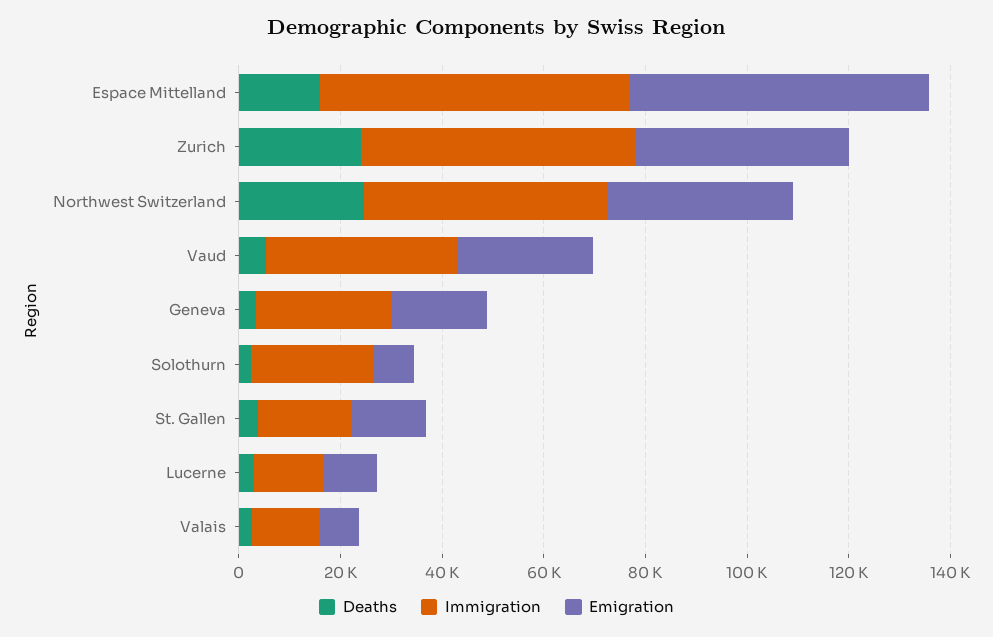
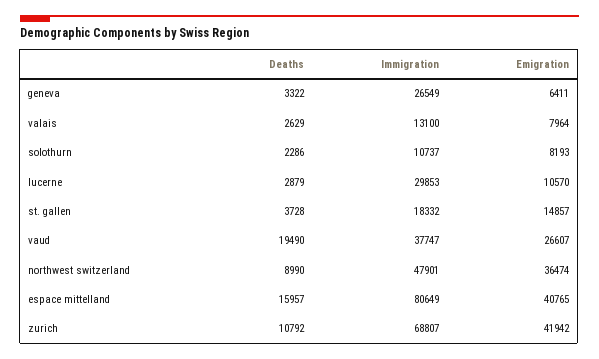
Immigration, Espace Mittelland: 60000 -> 80649
Emigration, Espace Mittelland: 60000 -> 40765
Deaths, Zurich: 25000 -> 10792
Immigration, Zurich: 55000 -> 68807
Deaths, Northwest Switzerland: 25000 -> 8990
Deaths, Vaud: 5000 -> 19490
Emigration, Geneva: 20000 -> 6411
Immigration, Solothurn: 25000 -> 10737
Immigration, Lucerne: 15000 -> 29853

